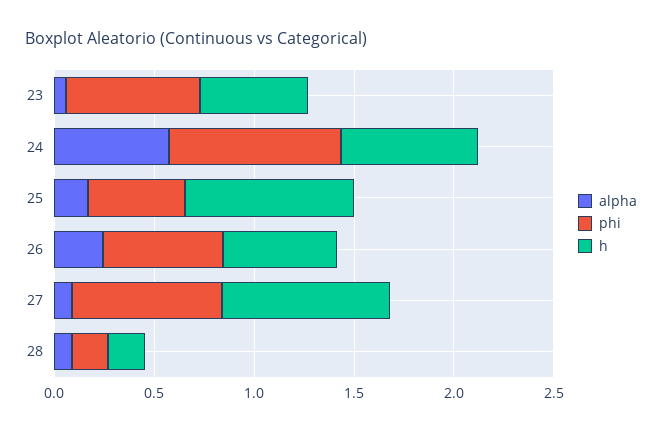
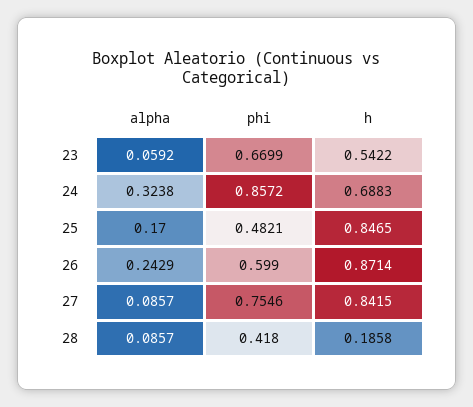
alpha, 24: 0.6 -> 0.3238
h, 26: 0.6 -> 0.8714
phi, 28: 0.2 -> 0.418

